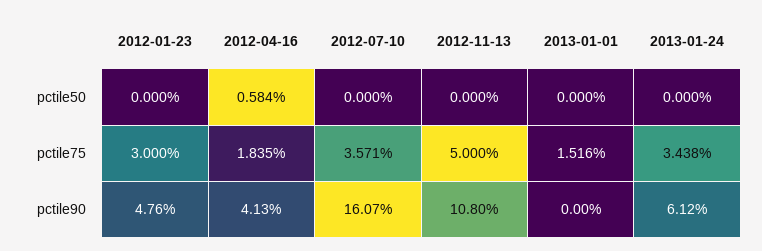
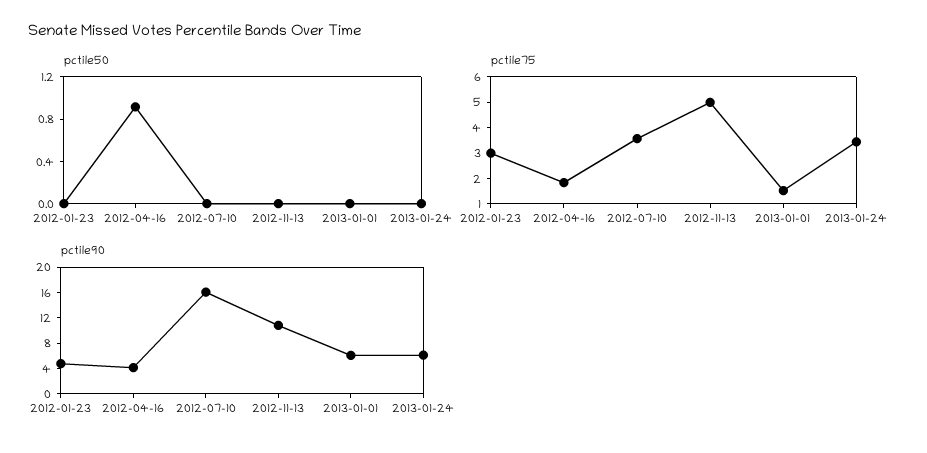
pctile50, 2012-04-16: 0.584 -> 0.9
pctile90, 2013-01-01: 0 -> 6

